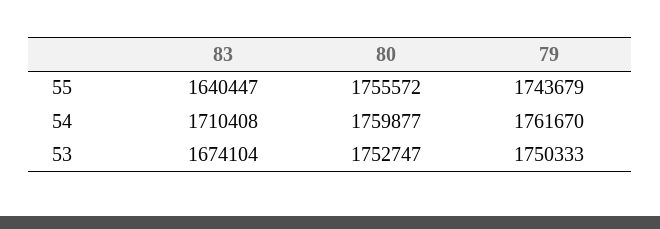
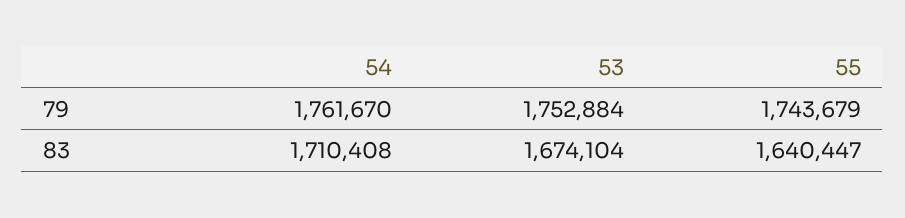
80, 55: 1755572 -> none
80, 54: 1759877 -> none
80, 53: 1752747 -> none
79, 53: 1750333 -> 1752884

